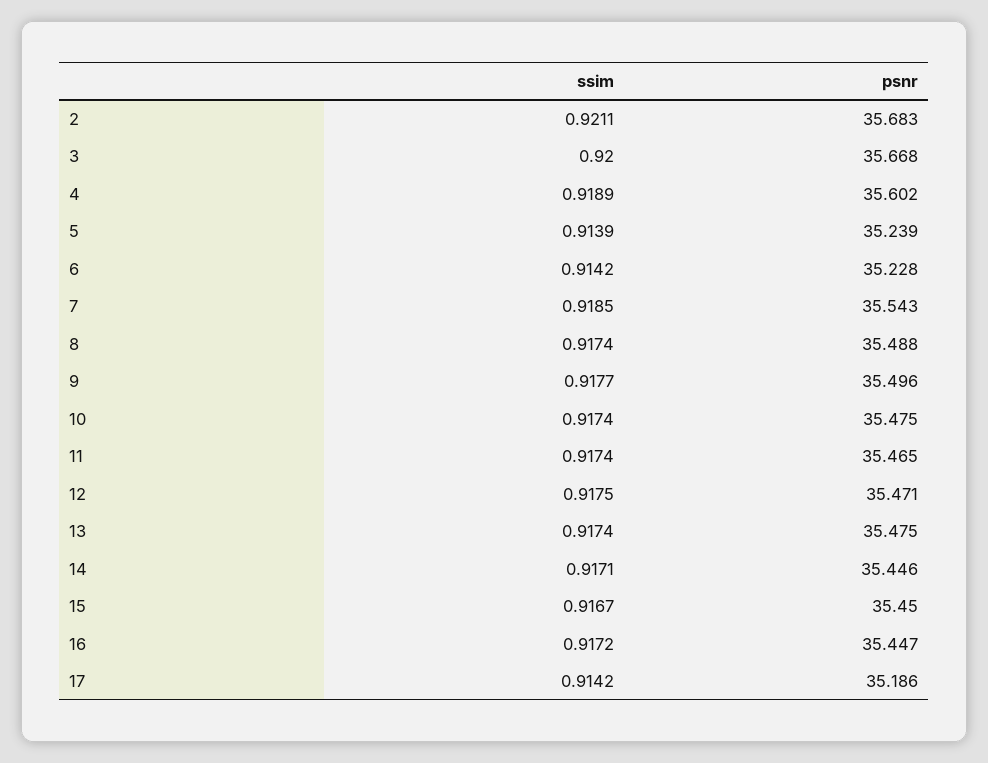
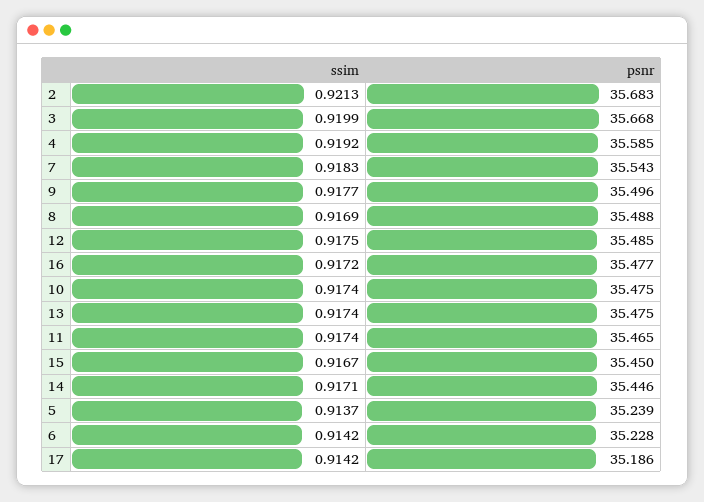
ssim, 2: 0.9211 -> 0.9213
ssim, 3: 0.92 -> 0.9199
ssim, 4: 0.9189 -> 0.9192
psnr, 4: 35.602 -> 35.585
ssim, 5: 0.9139 -> 0.9137
ssim, 7: 0.9185 -> 0.9183
ssim, 8: 0.9174 -> 0.9169
psnr, 12: 35.471 -> 35.485
psnr, 16: 35.447 -> 35.477

